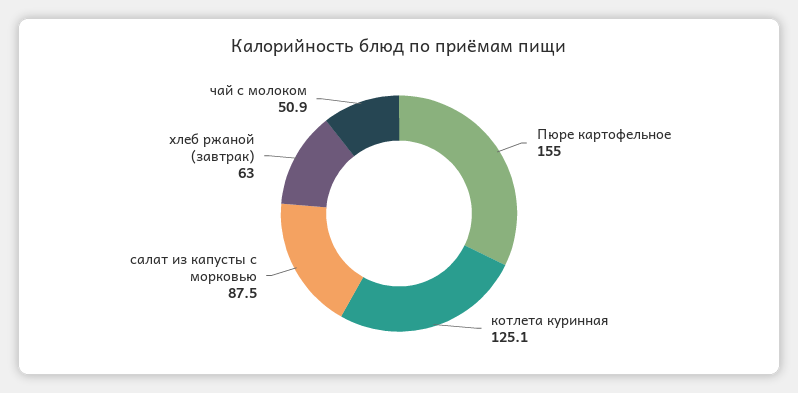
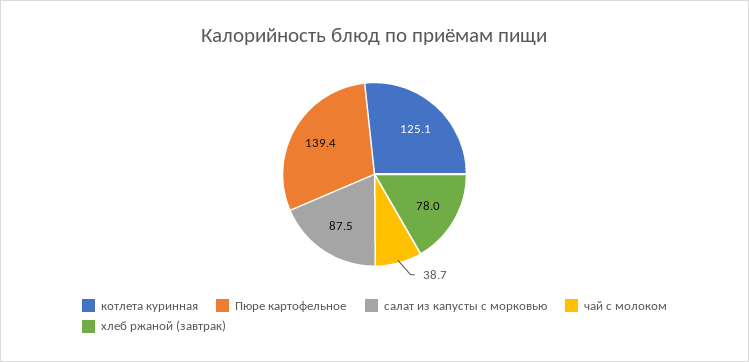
Пюре картофельное: 155 -> 139.4
хлеб ржаной (завтрак): 63 -> 78
чай с молоком: 50.9 -> 38.7

